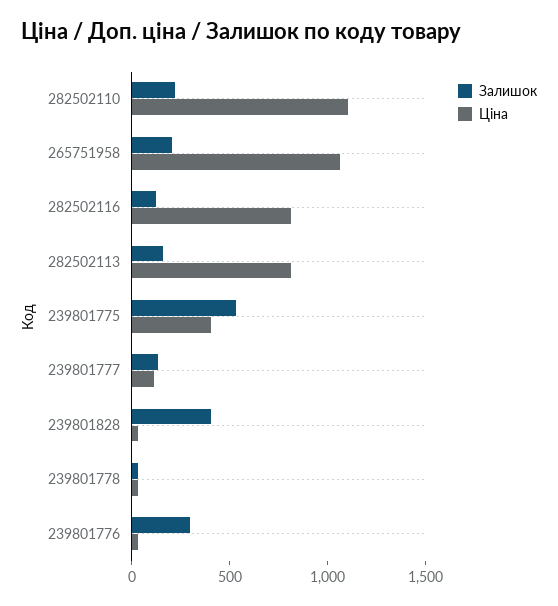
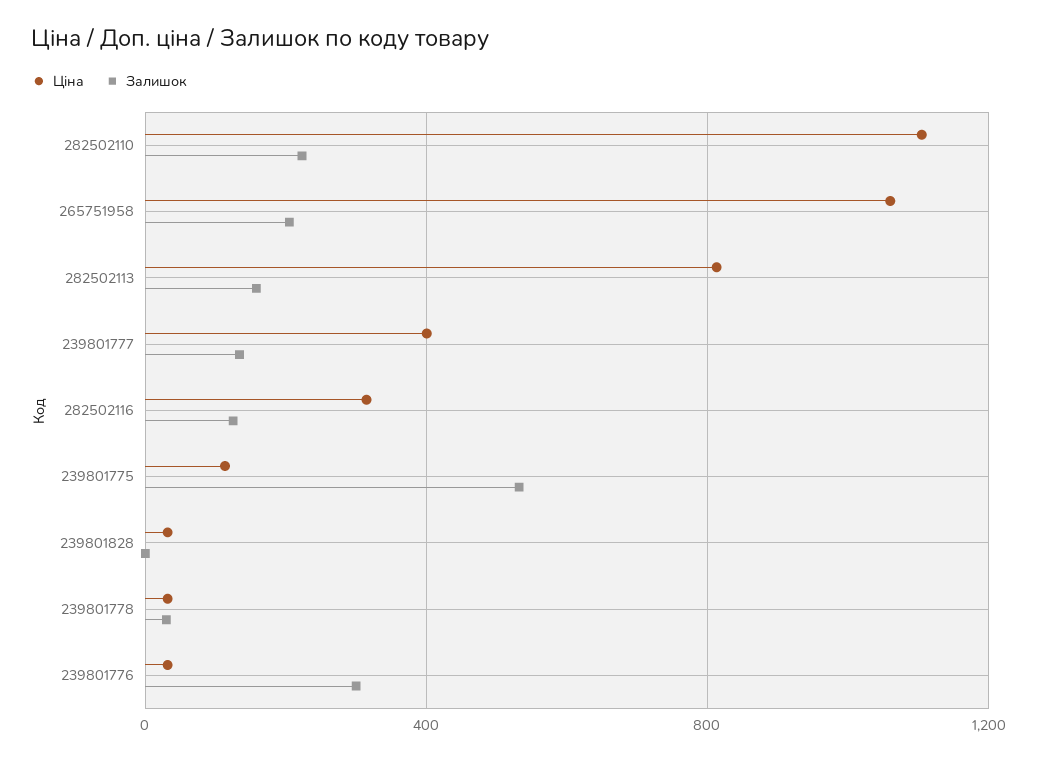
Ціна, 282502116: 800 -> 300
Ціна, 239801775: 400 -> 100
Ціна, 239801777: 100 -> 400
Залишок, 239801828: 400 -> 0

